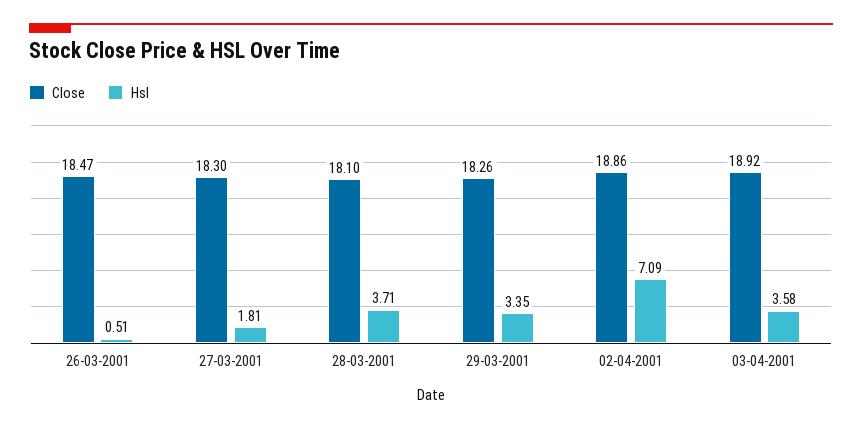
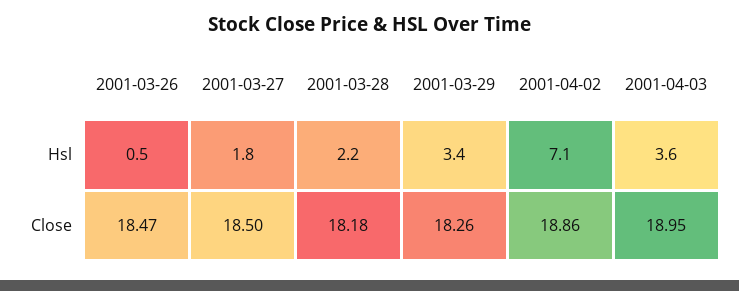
Close, 27-03-2001: 18.3 -> 18.5
Close, 28-03-2001: 18.1 -> 18.18
Hsl, 28-03-2001: 3.71 -> 2.2
Close, 03-04-2001: 18.92 -> 18.95

